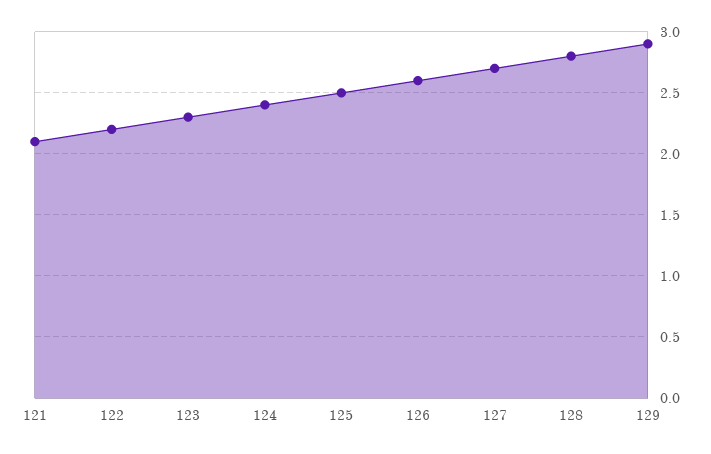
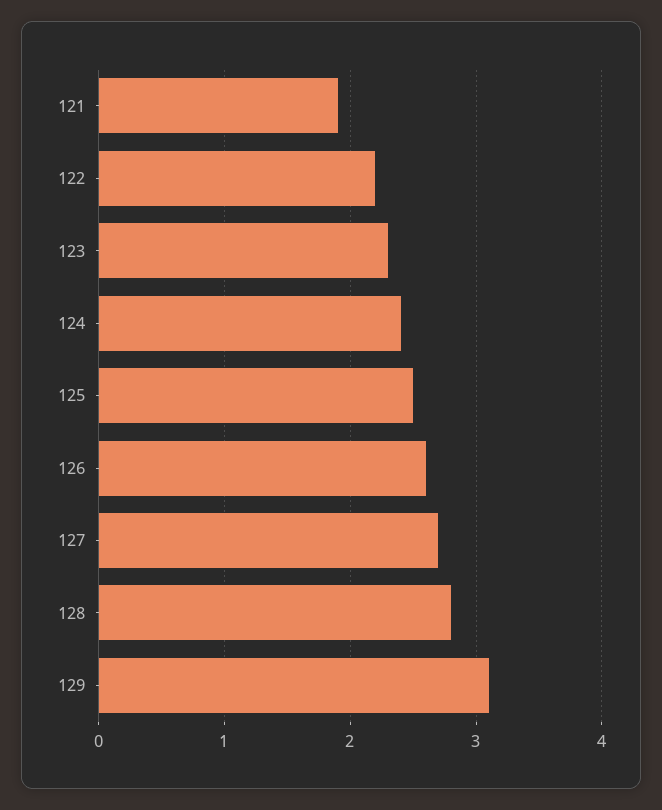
121: 2.1 -> 1.9
129: 2.9 -> 3.1

